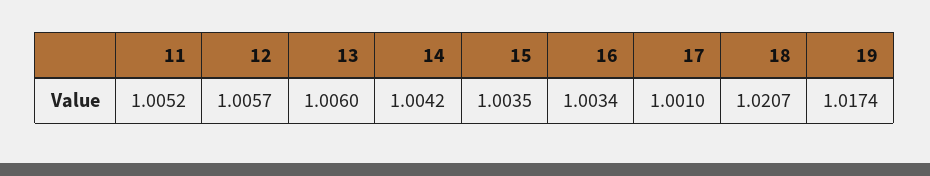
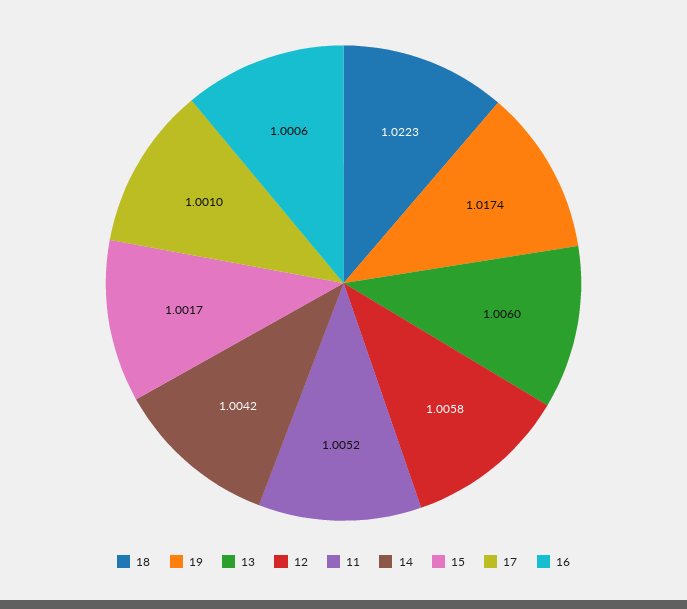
12: 1.0057 -> 1.0058
15: 1.0035 -> 1.0017
16: 1.0034 -> 1.0006
18: 1.0207 -> 1.0223

